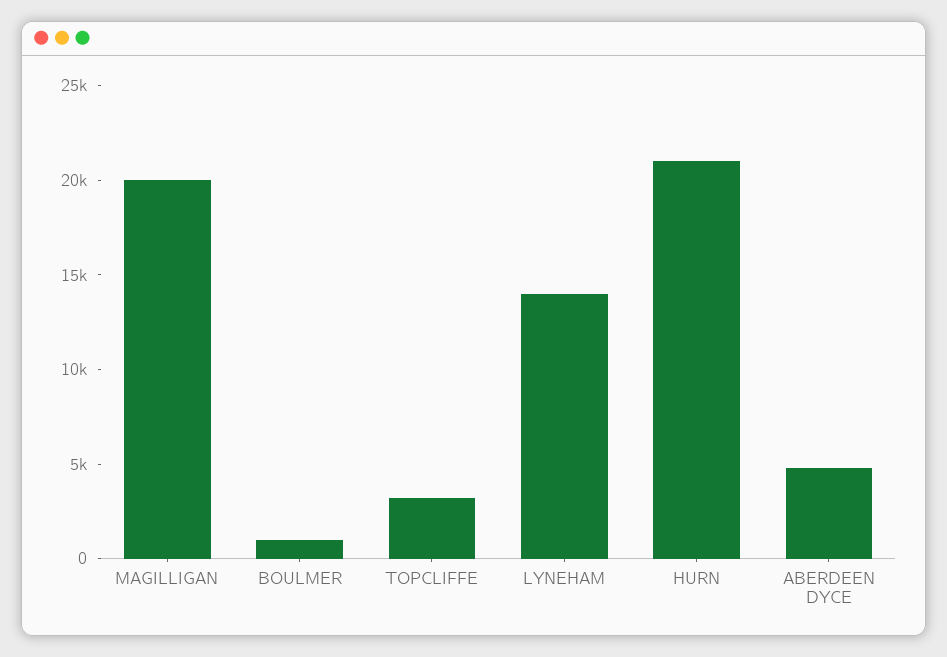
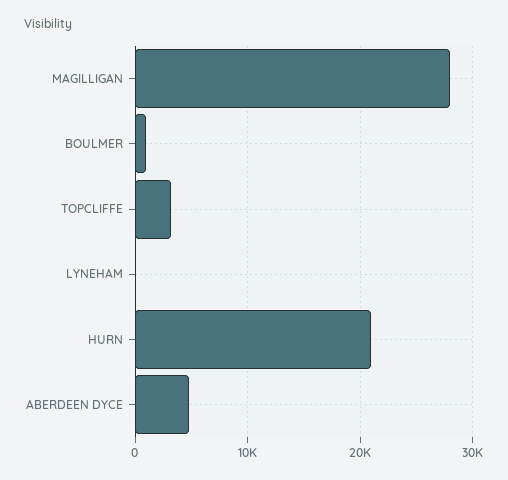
MAGILLIGAN: 20000 -> 28000
LYNEHAM: 14000 -> 0

